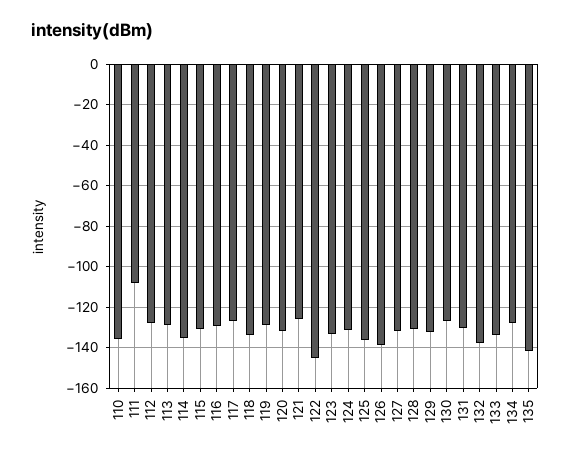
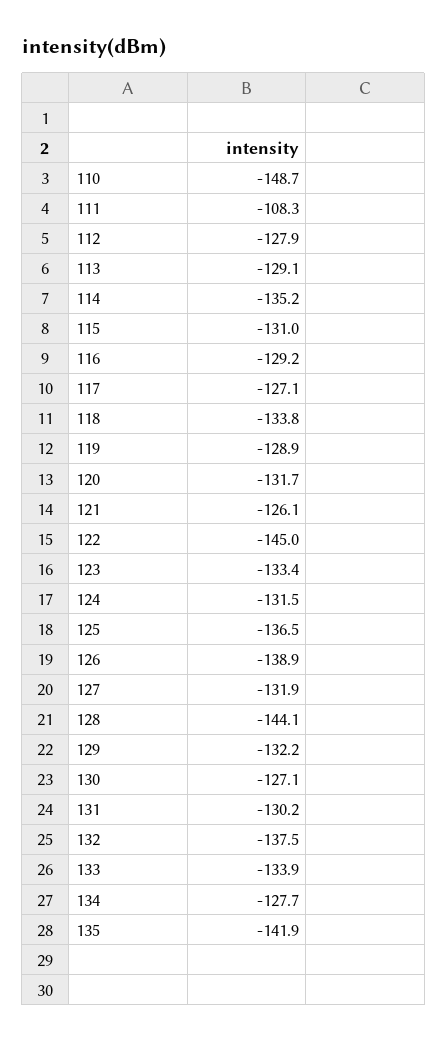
110: -135 -> -148.7
128: -130 -> -144.1

